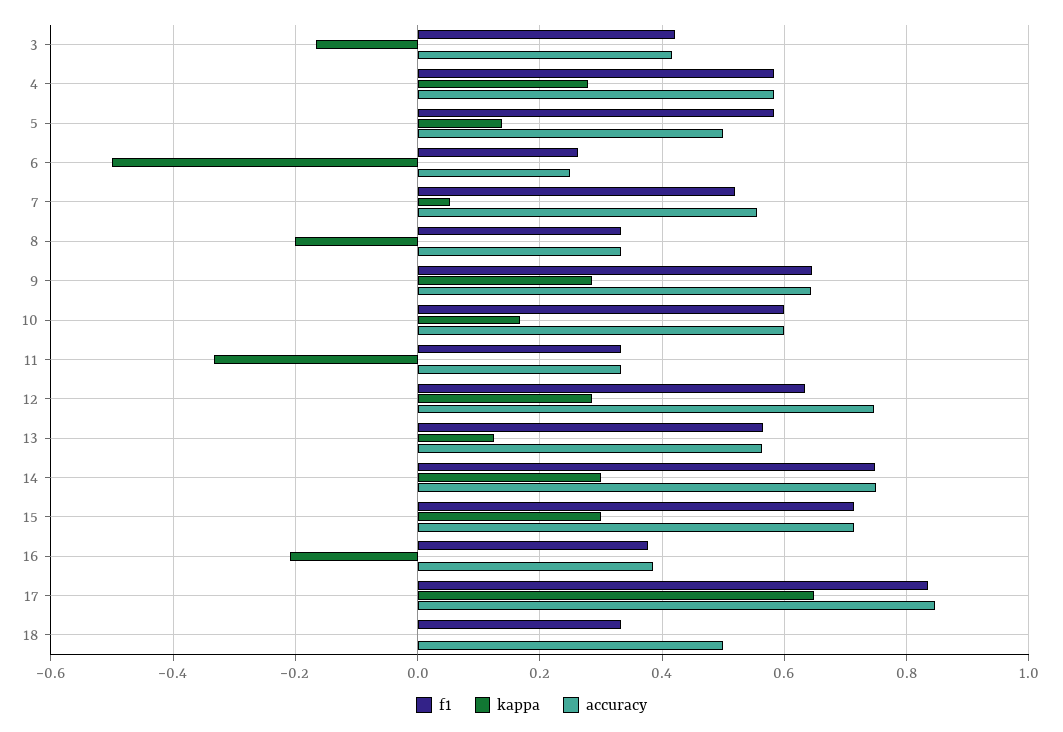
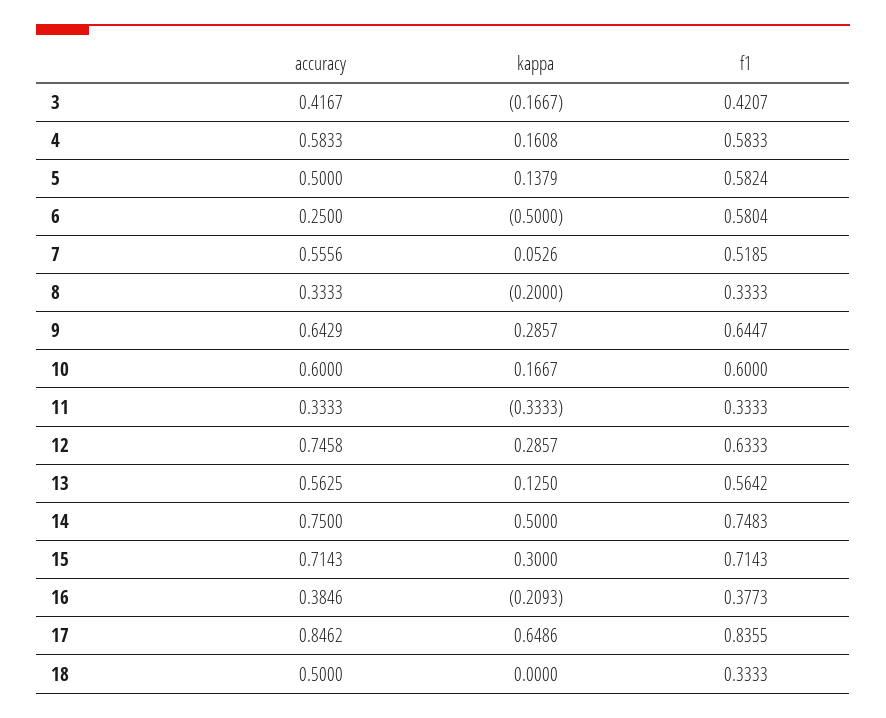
kappa, 4: 0.28 -> 0.1608
f1, 6: 0.26 -> 0.5804
kappa, 14: 0.3 -> 0.5

